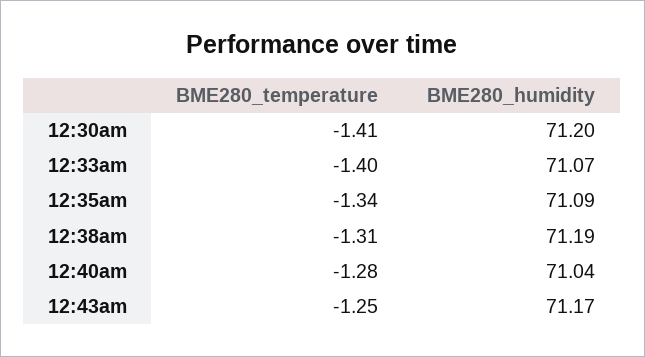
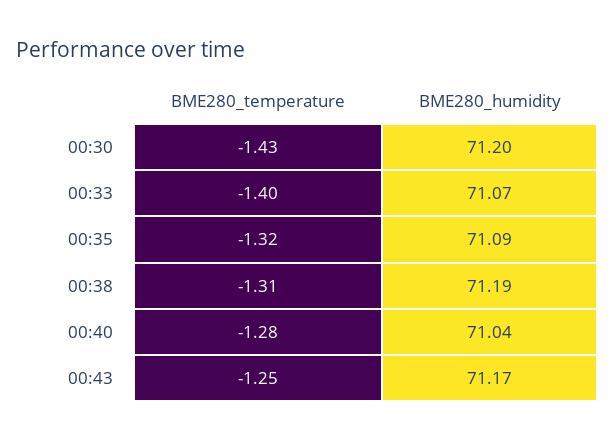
BME280_temperature, 12:30am: -1.41 -> -1.43
BME280_temperature, 12:35am: -1.34 -> -1.32

